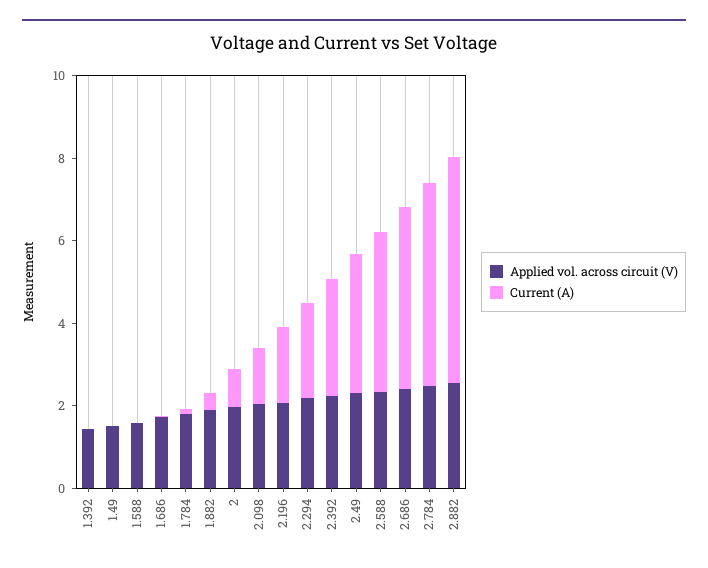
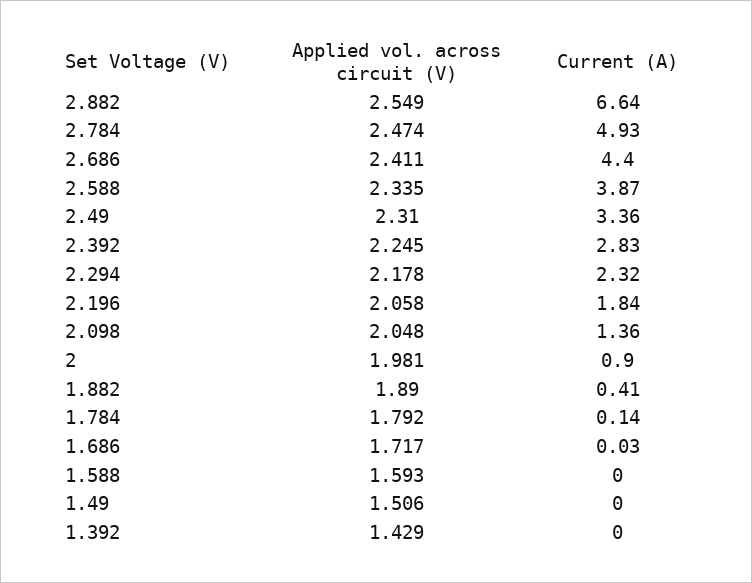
Current (A), 2.882: 5.5 -> 6.64

